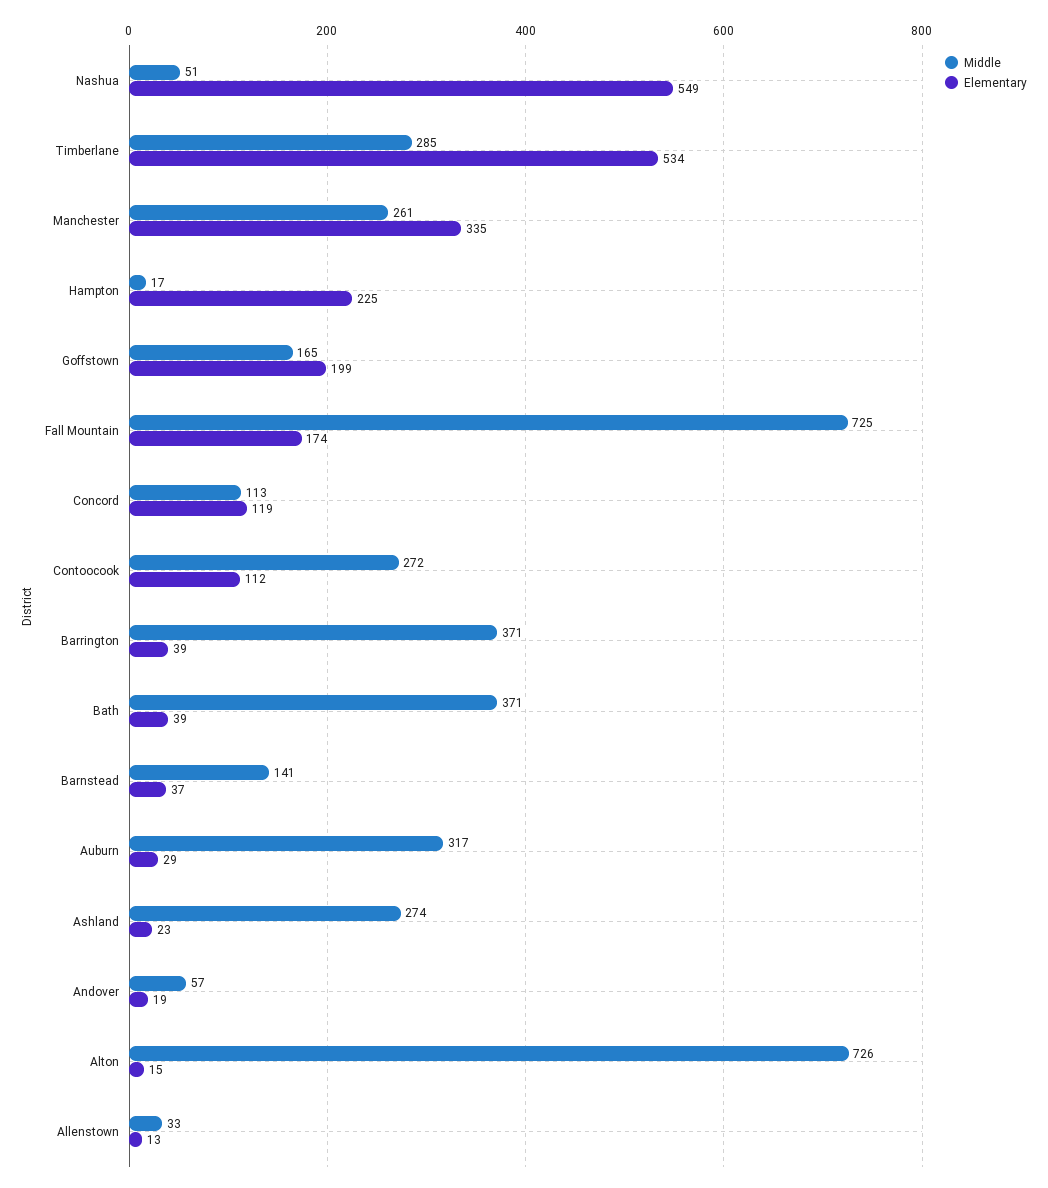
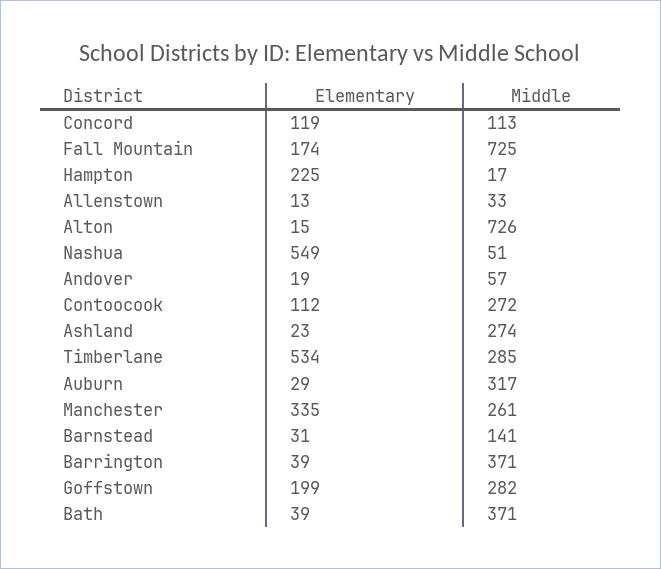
Middle, Goffstown: 165 -> 282
Elementary, Barnstead: 37 -> 31

